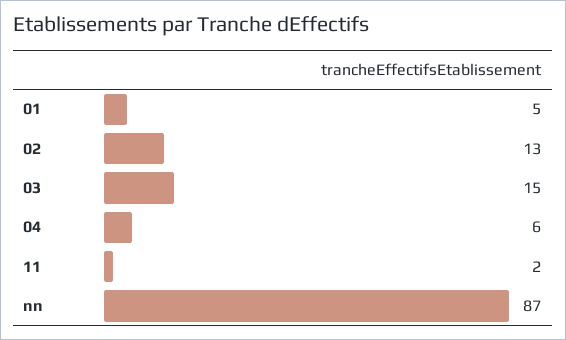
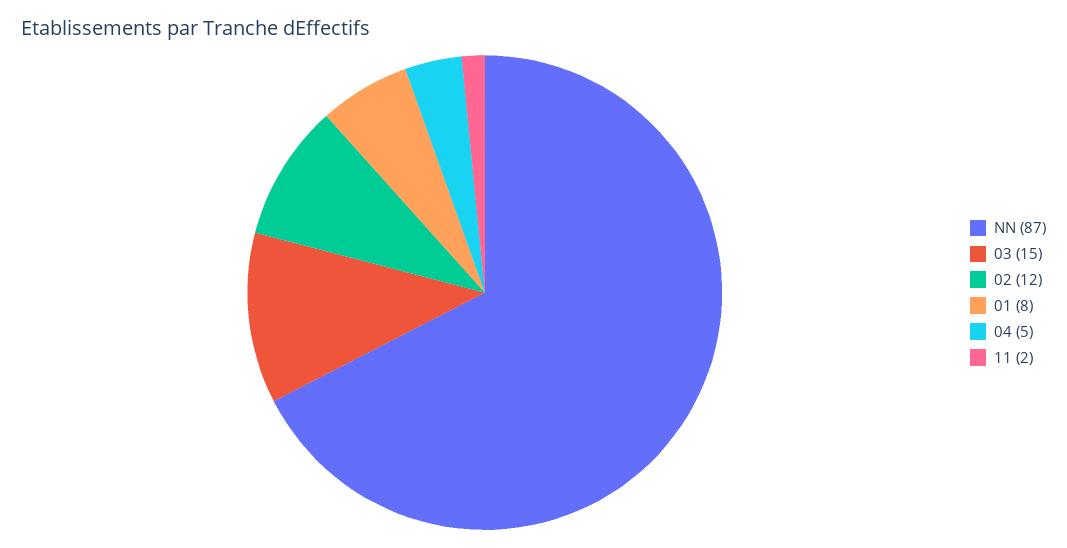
01: 5 -> 8
02: 13 -> 12
04: 6 -> 5

